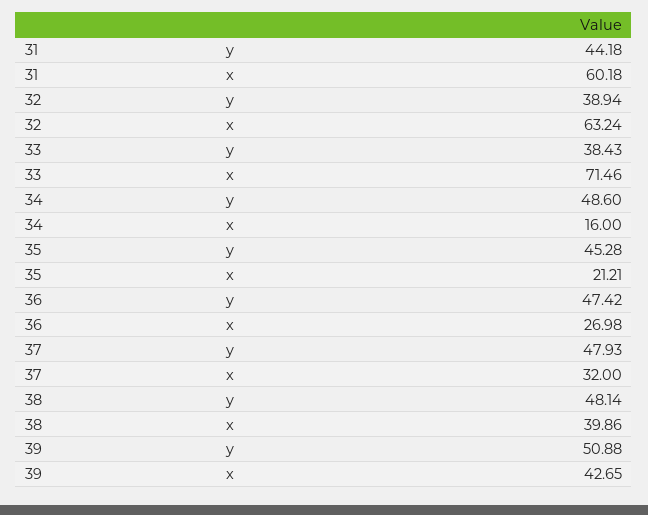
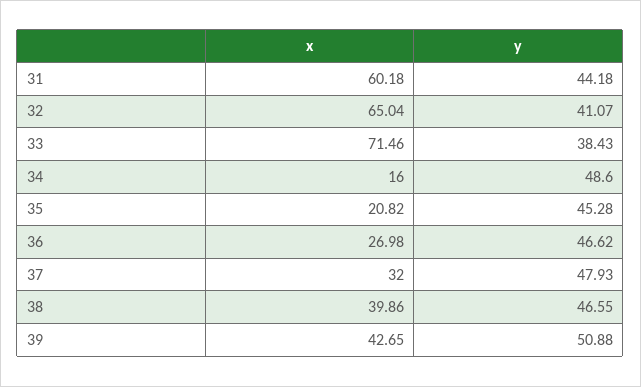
32, y: 38.94 -> 41.07
32, x: 63.24 -> 65.04
35, x: 21.21 -> 20.82
36, y: 47.42 -> 46.62
38, y: 48.14 -> 46.55

